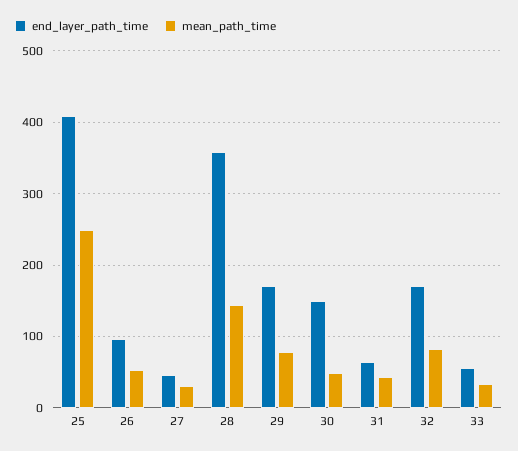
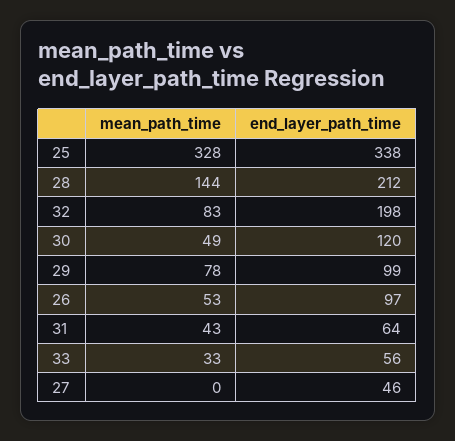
end_layer_path_time, 25: 410 -> 338
mean_path_time, 25: 250 -> 328
mean_path_time, 27: 30 -> 0
end_layer_path_time, 28: 360 -> 212
end_layer_path_time, 29: 170 -> 99
end_layer_path_time, 30: 150 -> 120
end_layer_path_time, 32: 170 -> 198

